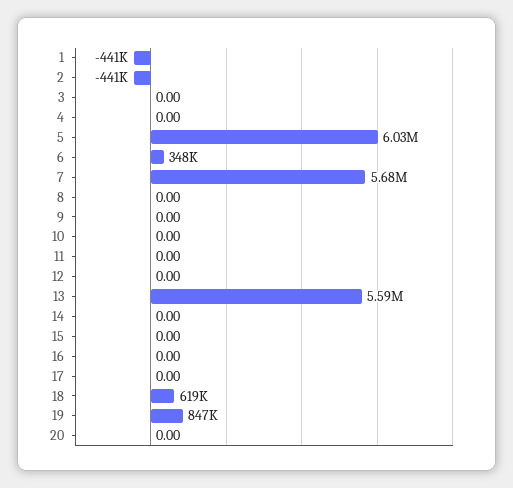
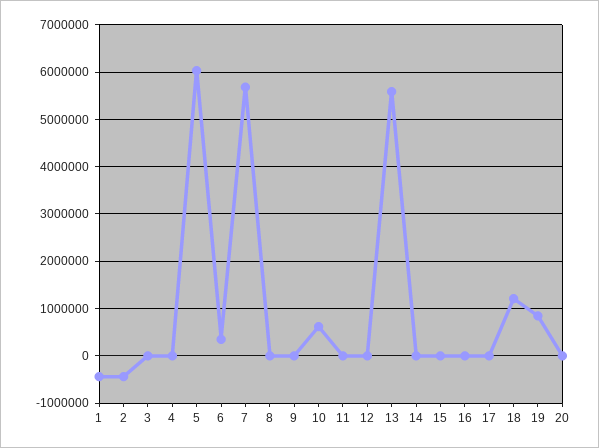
10: 0 -> 600000
18: 619000 -> 1200000

